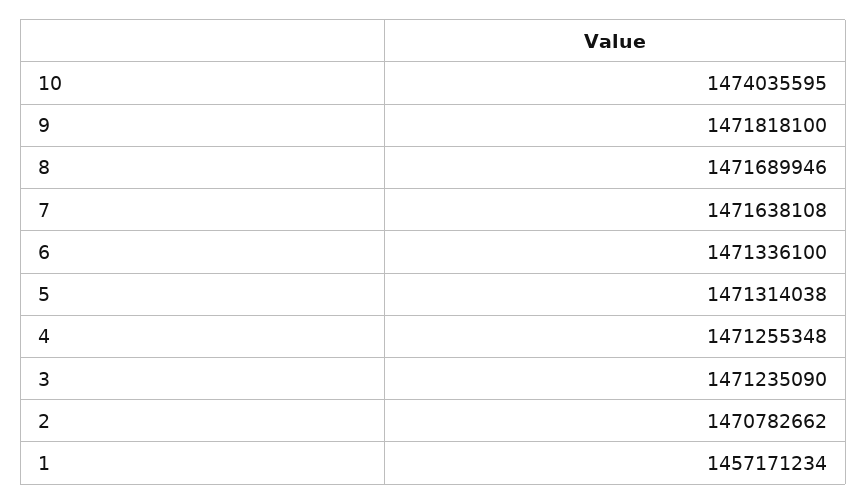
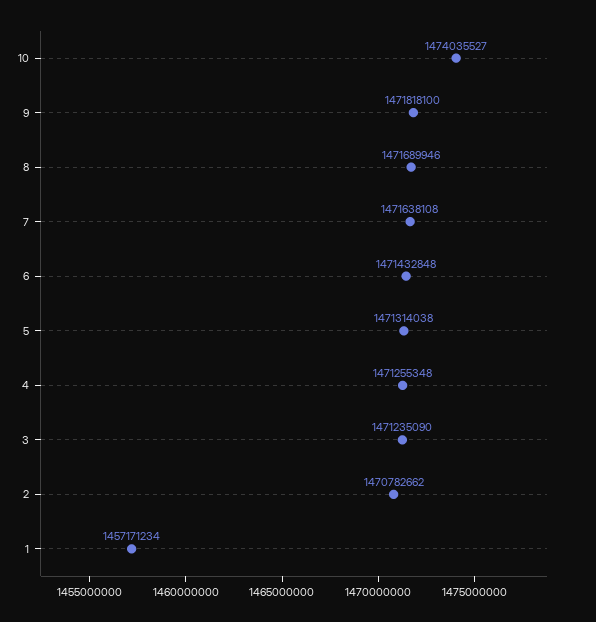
10: 1474035595 -> 1474035527
6: 1471336100 -> 1471432848

